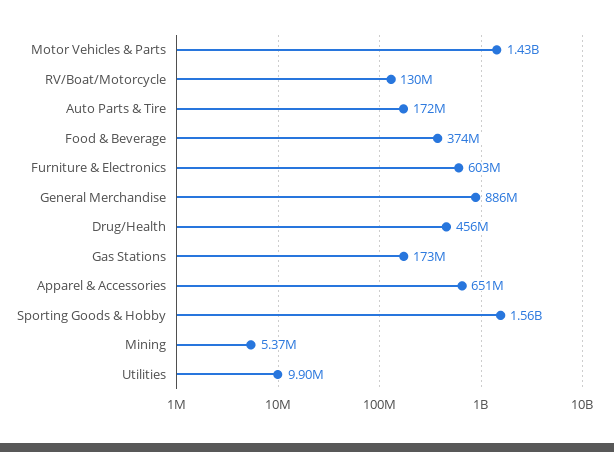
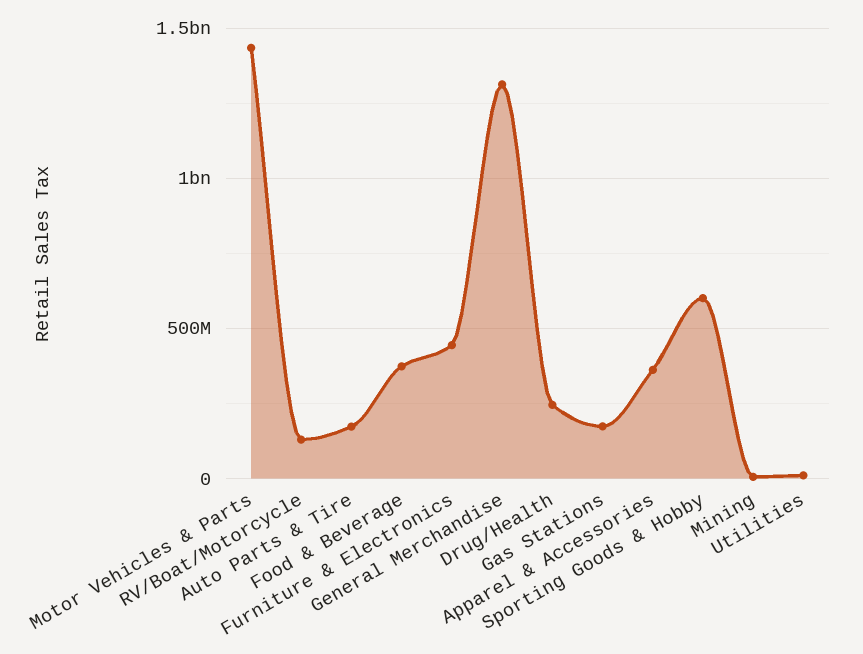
Furniture & Electronics: 603000000 -> 450000000
General Merchandise: 886000000 -> 1300000000
Drug/Health: 456000000 -> 250000000
Apparel & Accessories: 651000000 -> 350000000
Sporting Goods & Hobby: 1560000000 -> 600000000

